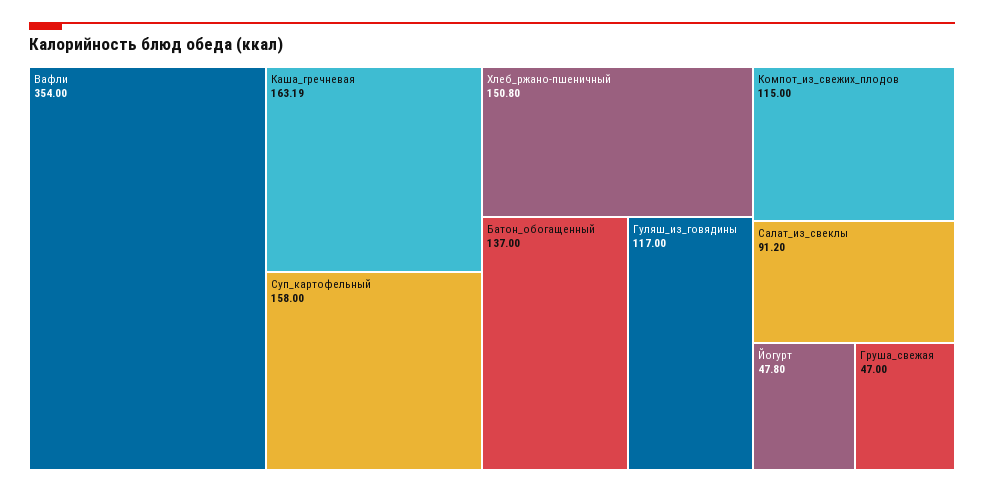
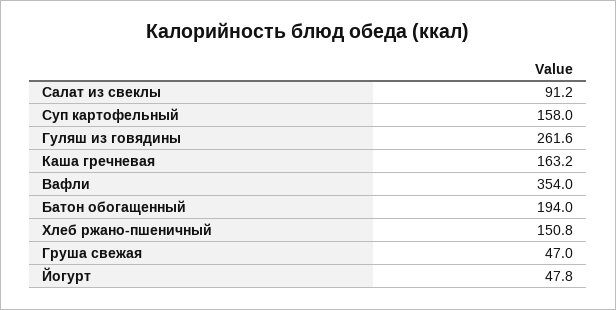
Батон_обогащенный: 137 -> 194
Гуляш_из_говядины: 117 -> 261.6
Компот_из_свежих_плодов: 115 -> none

